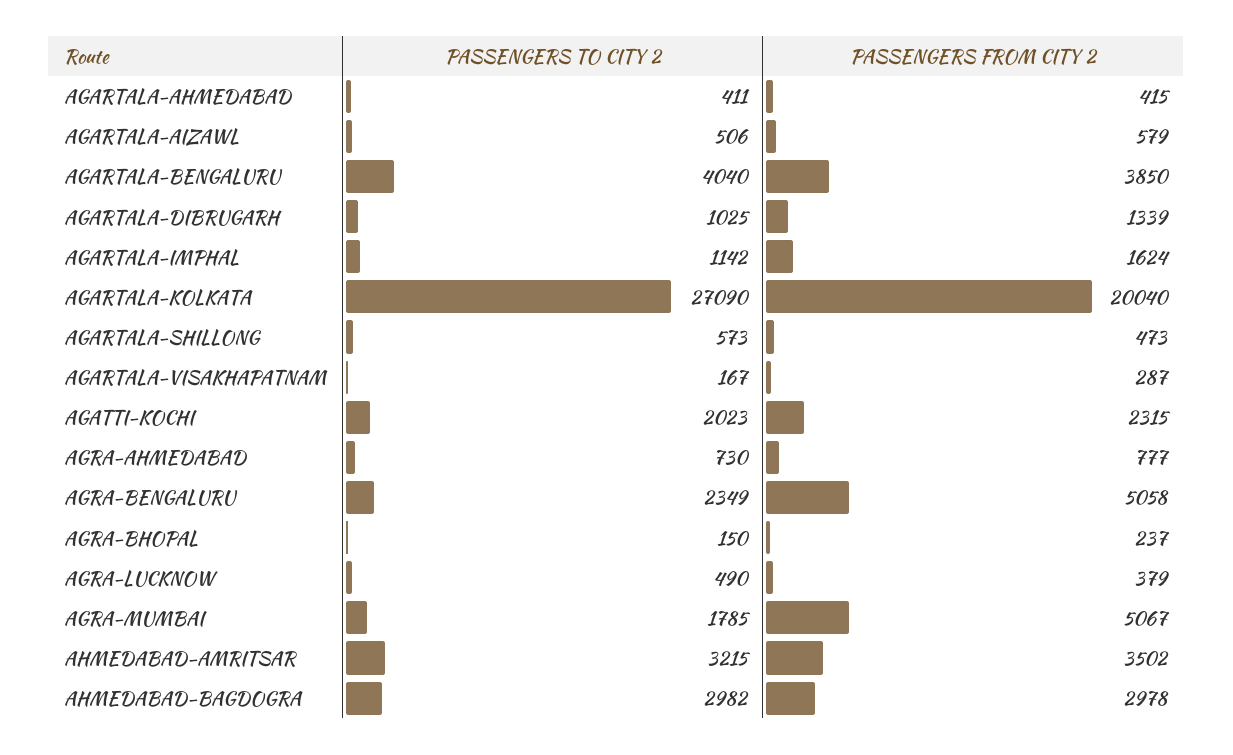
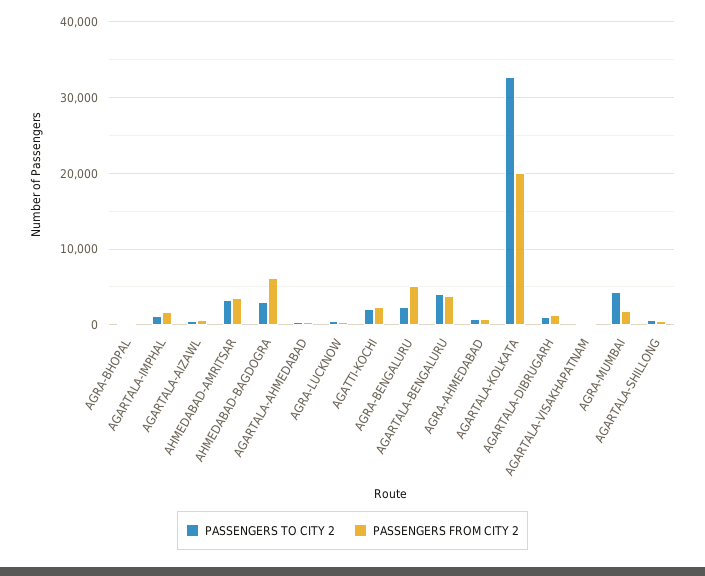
PASSENGERS TO CITY 2, AGARTALA-KOLKATA: 27090 -> 33000
PASSENGERS TO CITY 2, AGRA-MUMBAI: 1785 -> 4000
PASSENGERS FROM CITY 2, AGRA-MUMBAI: 5067 -> 2000
PASSENGERS FROM CITY 2, AHMEDABAD-BAGDOGRA: 2978 -> 6000

